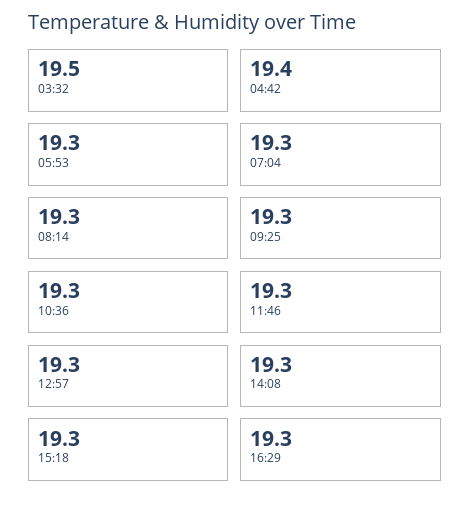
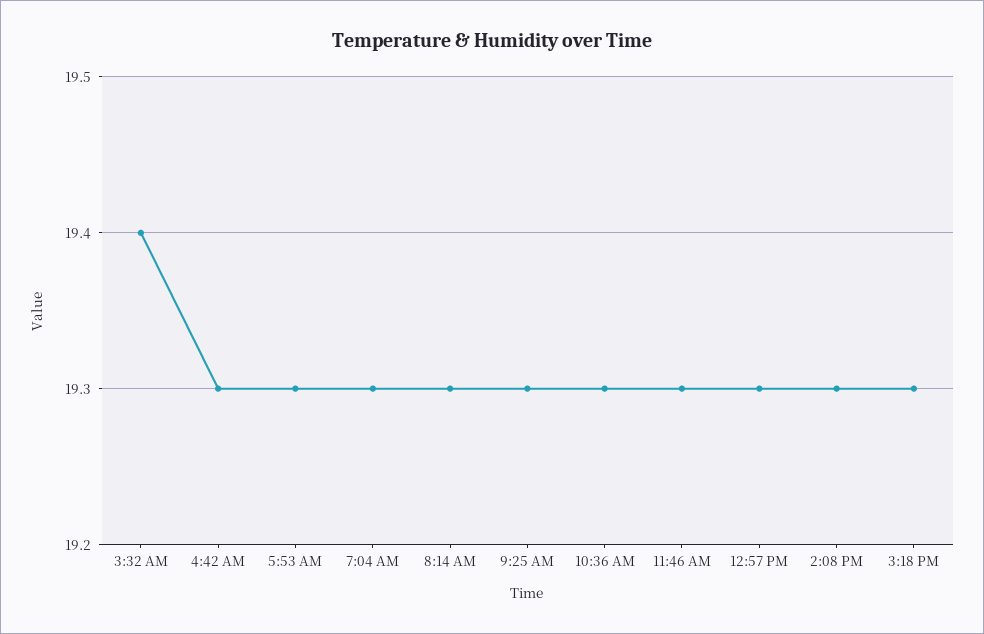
03:32: 19.5 -> 19.4
04:42: 19.4 -> 19.3
16:29: 19.3 -> none

